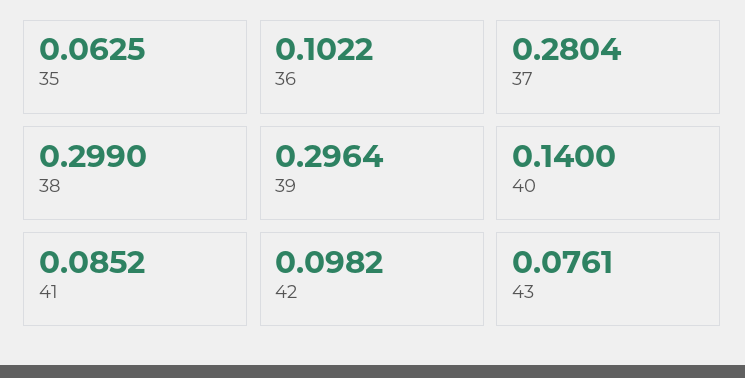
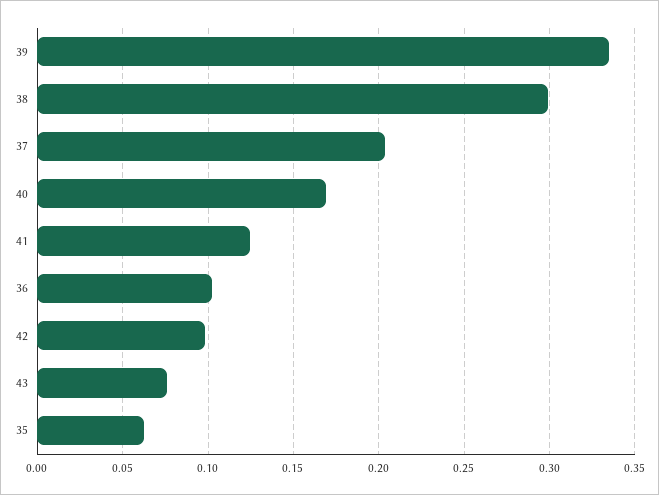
37: 0.2804 -> 0.205
39: 0.2964 -> 0.335
40: 0.14 -> 0.17
41: 0.0852 -> 0.125

